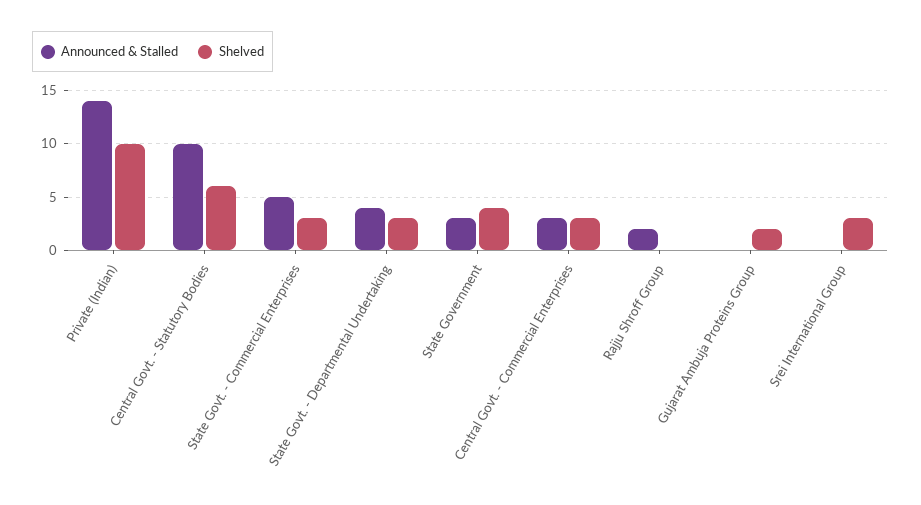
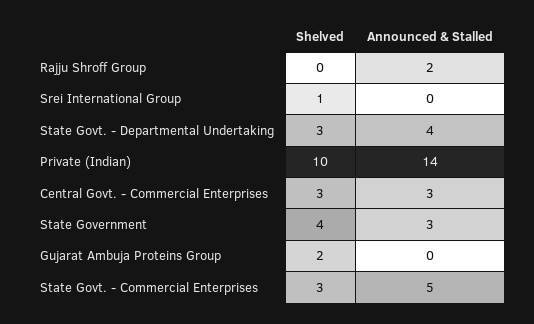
Announced & Stalled, Central Govt. - Statutory Bodies: 10 -> none
Shelved, Central Govt. - Statutory Bodies: 6 -> none
Shelved, Srei International Group: 3 -> 1

